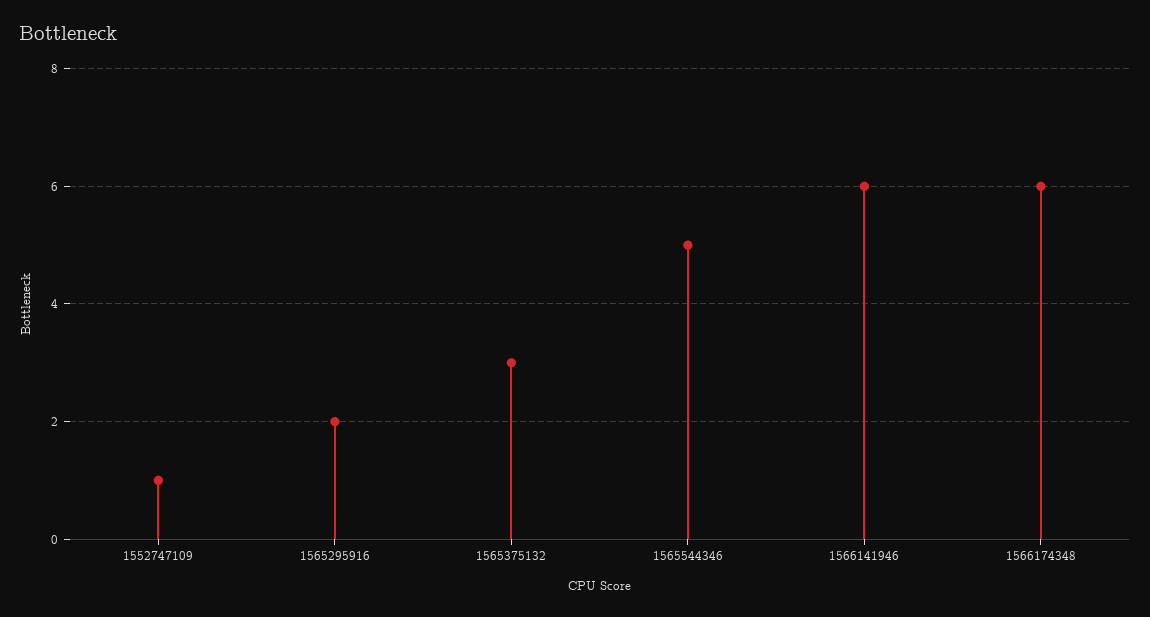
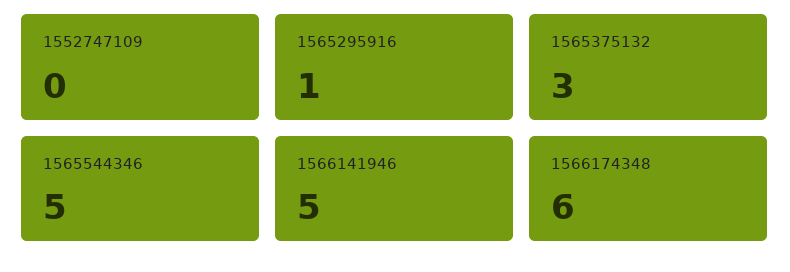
1552747109: 1 -> 0
1565295916: 2 -> 1
1566141946: 6 -> 5

